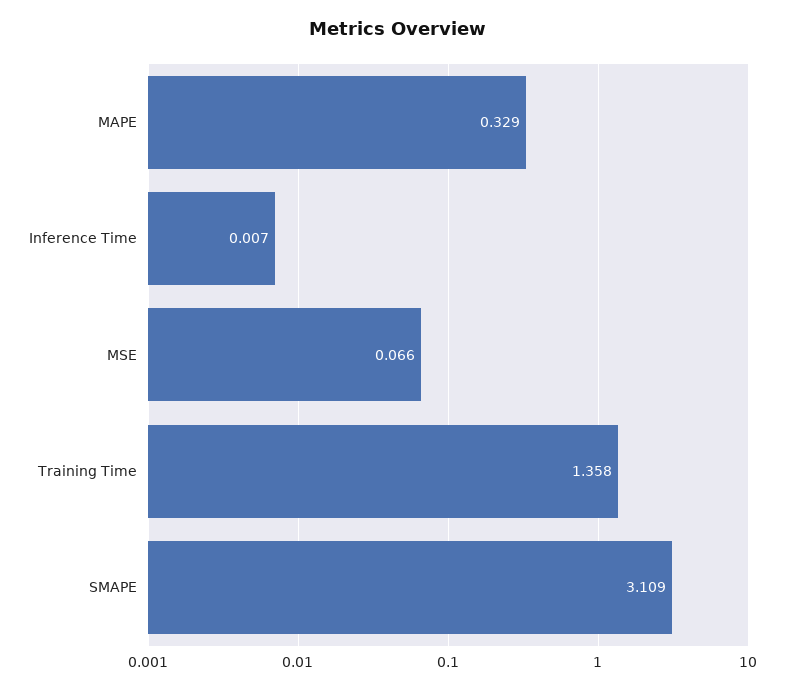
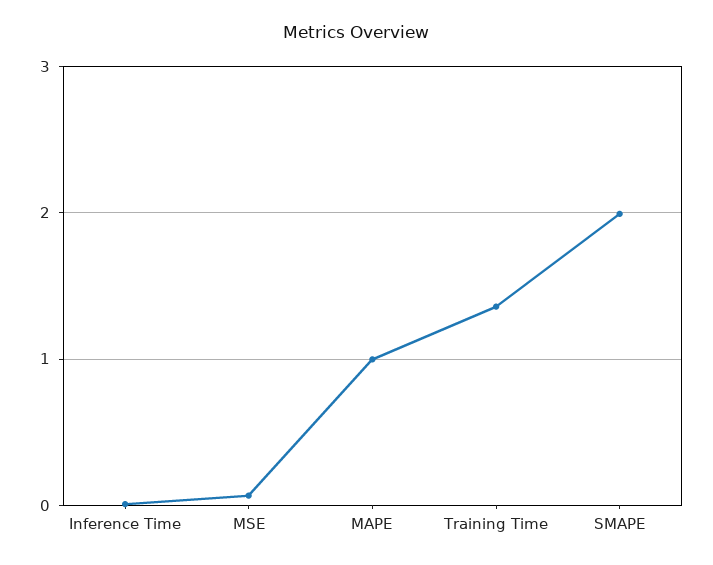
MAPE: 0.329 -> 1
SMAPE: 3.109 -> 2

